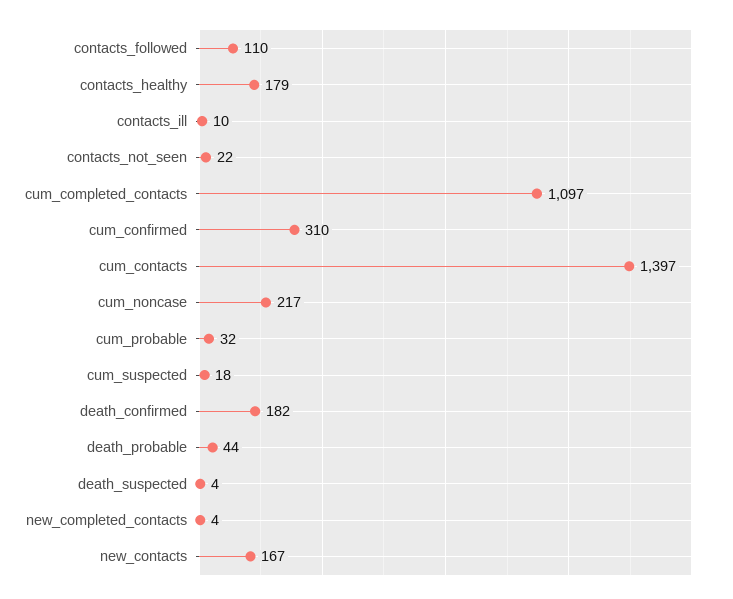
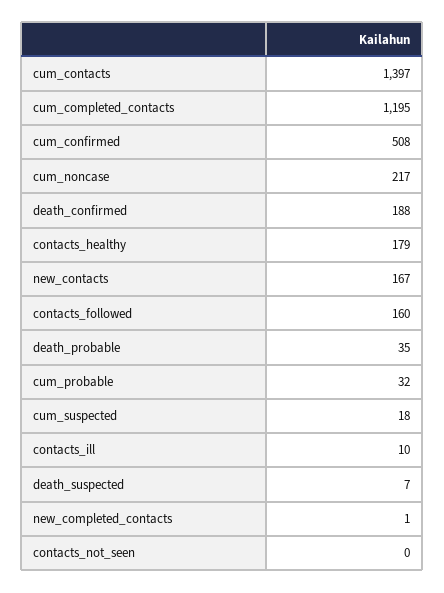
contacts_followed: 110 -> 160
contacts_not_seen: 22 -> 0
cum_completed_contacts: 1097 -> 1195
cum_confirmed: 310 -> 508
death_confirmed: 182 -> 188
death_probable: 44 -> 35
death_suspected: 4 -> 7
new_completed_contacts: 4 -> 1

